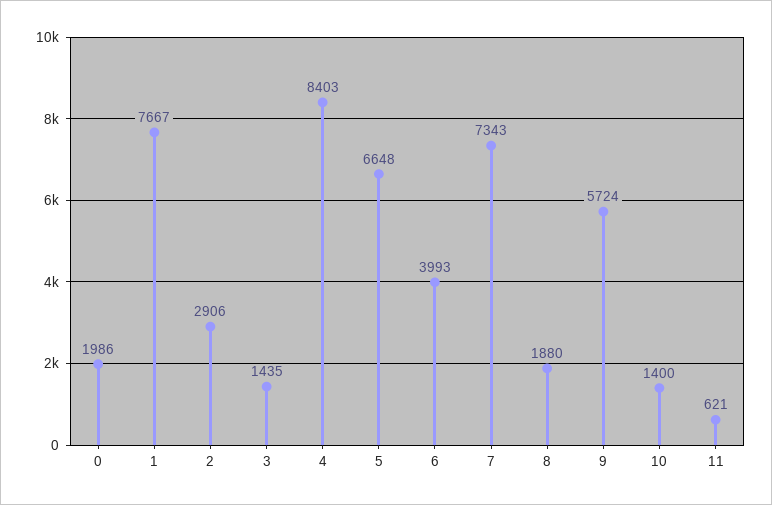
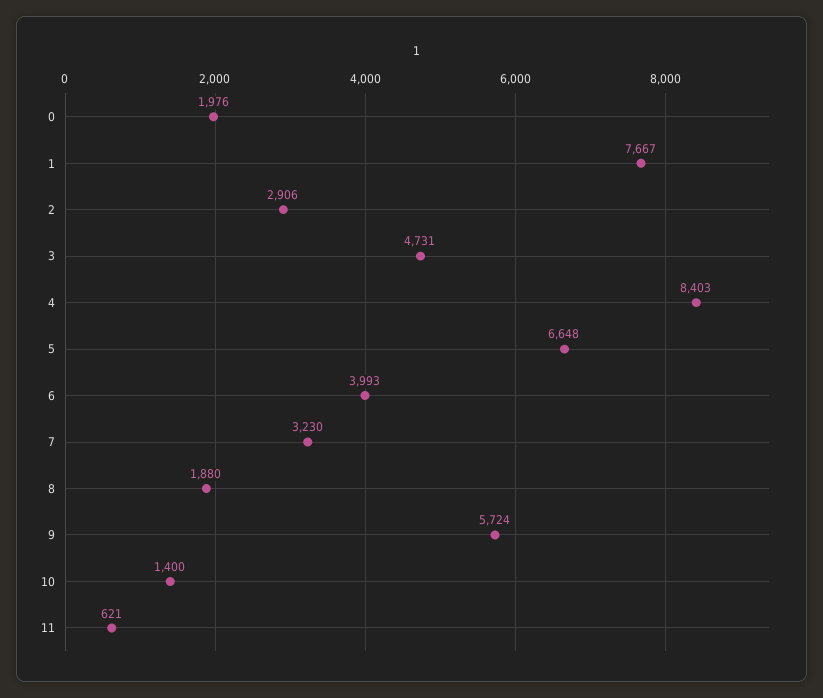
0: 1986 -> 1976
3: 1435 -> 4731
7: 7343 -> 3230

